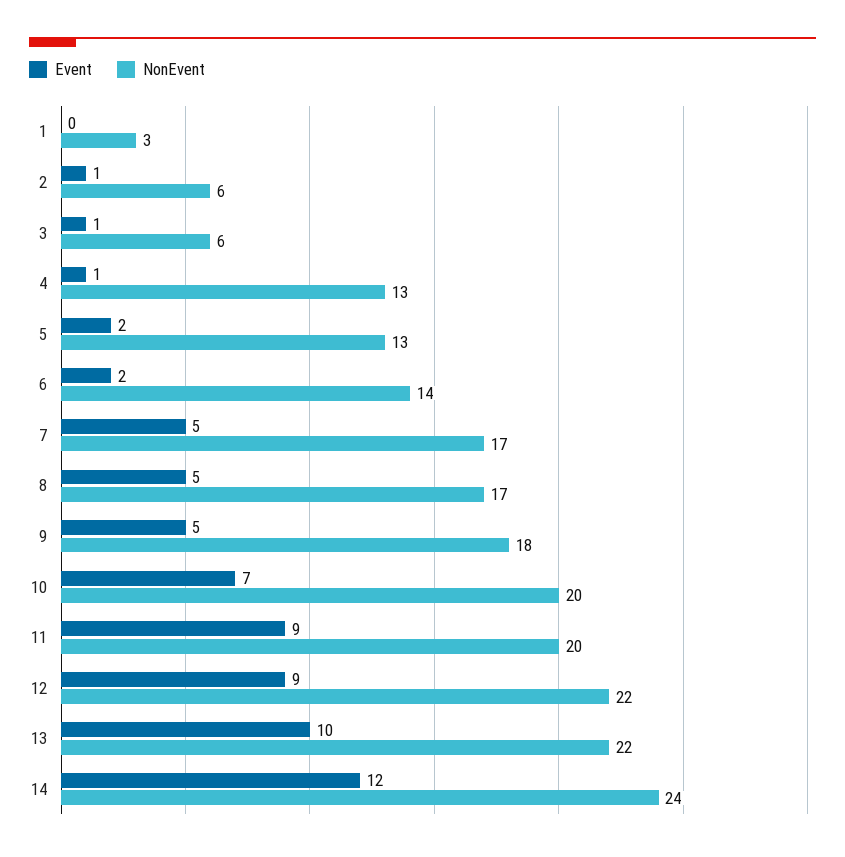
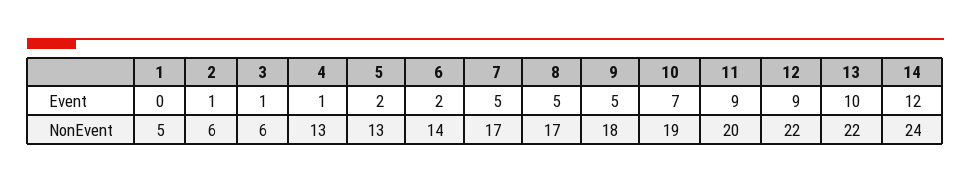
NonEvent, 1: 3 -> 5
NonEvent, 10: 20 -> 19

